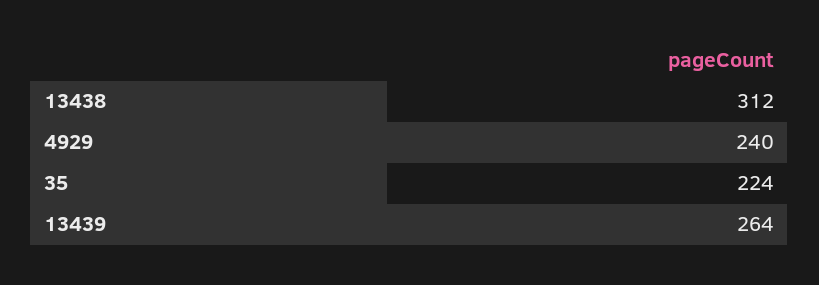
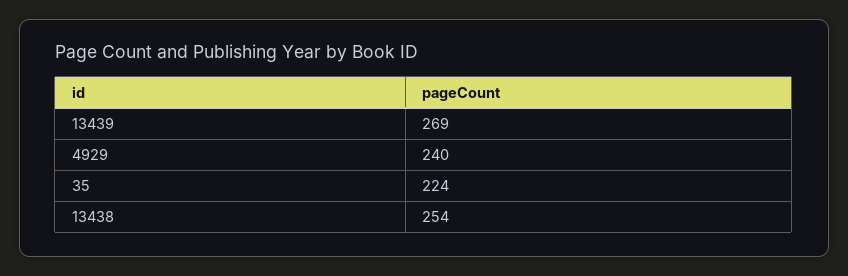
13438: 312 -> 254
13439: 264 -> 269

